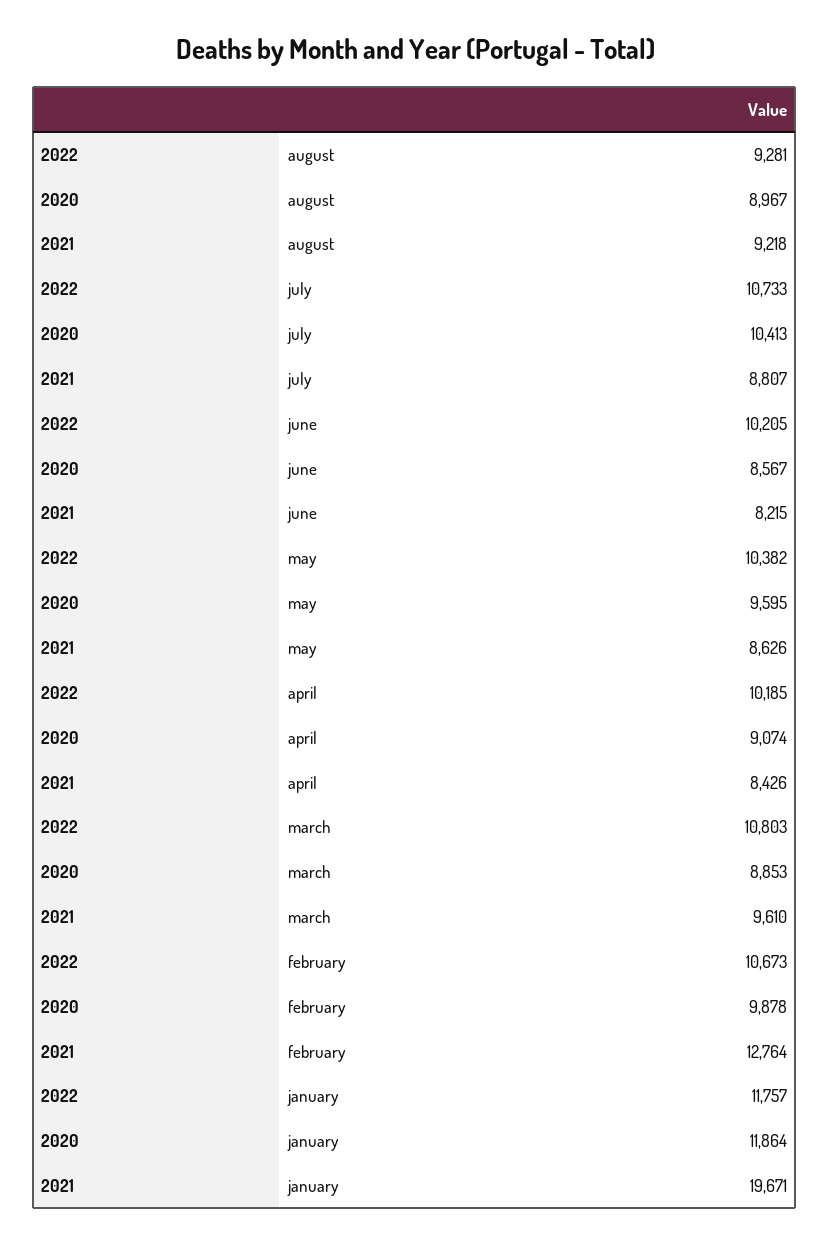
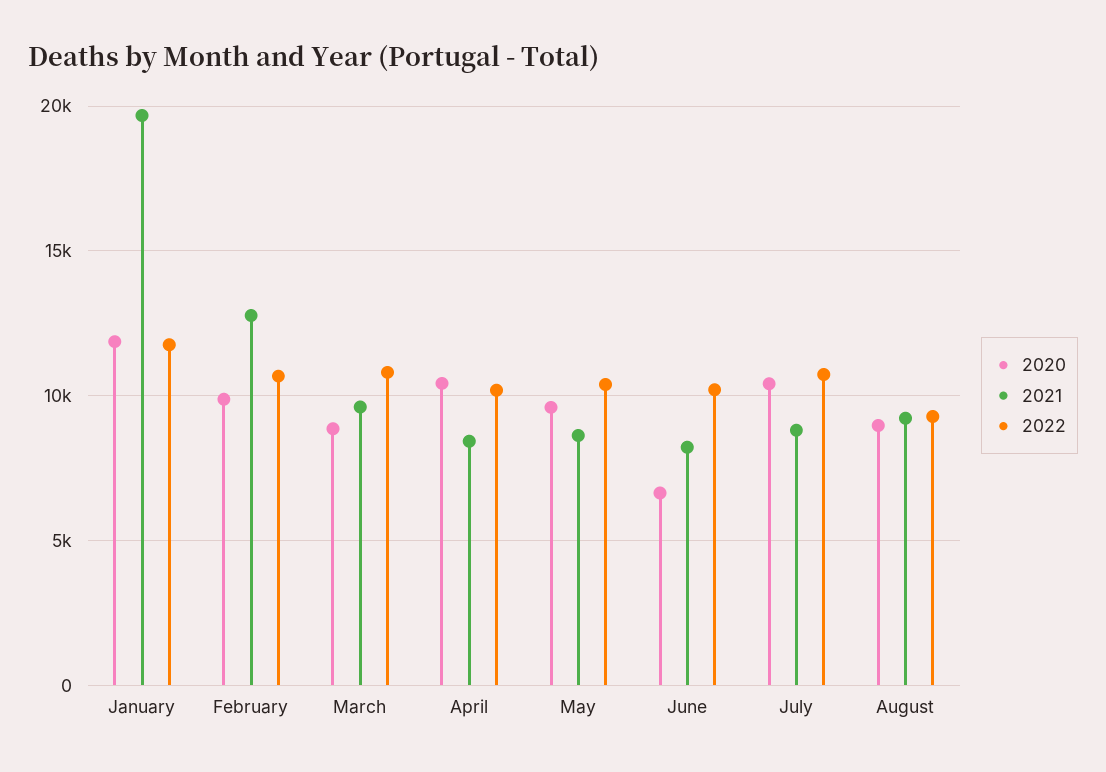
2020, june: 8567 -> 6500
2020, april: 9074 -> 10500

